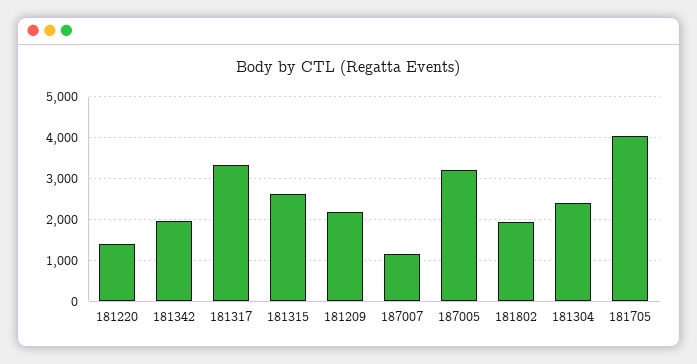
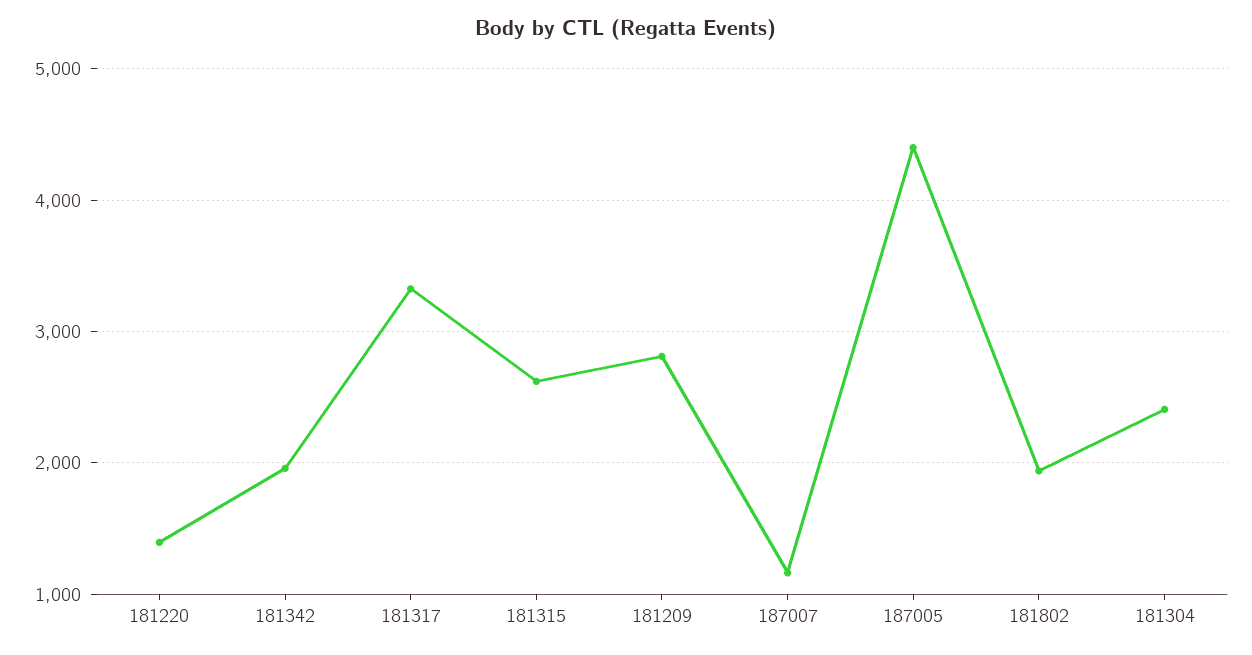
181209: 2200 -> 2800
187005: 3200 -> 4400
181705: 4000 -> none

